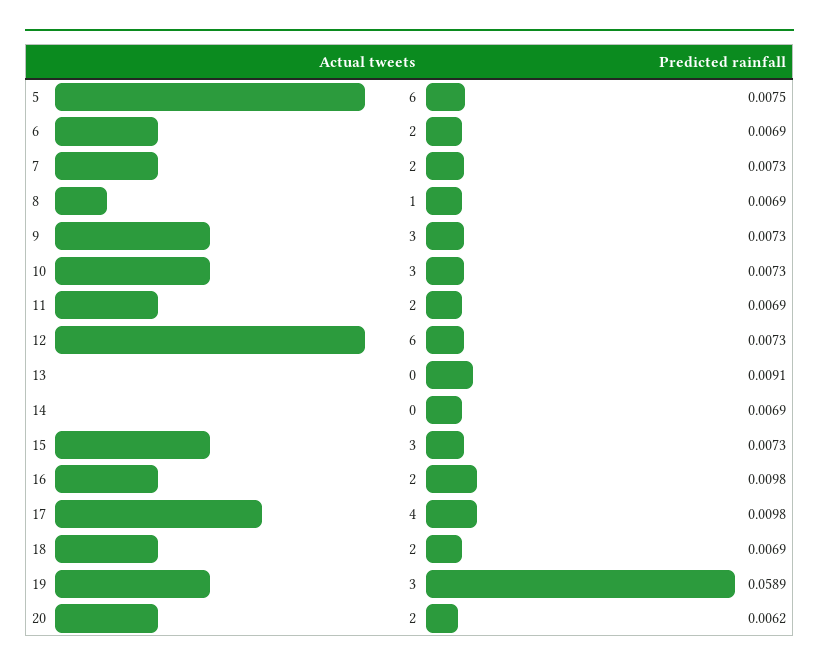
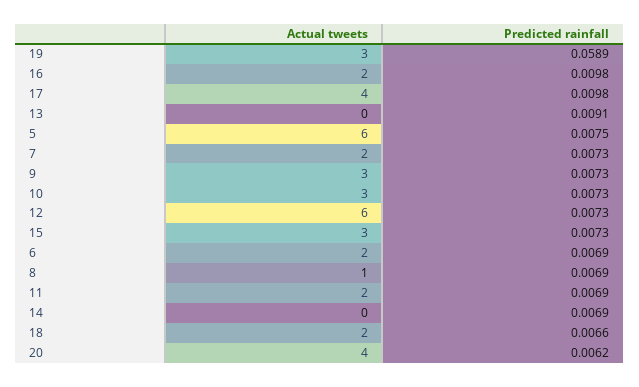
Predicted rainfall, 18: 0.0069 -> 0.0066
Actual tweets, 20: 2 -> 4

